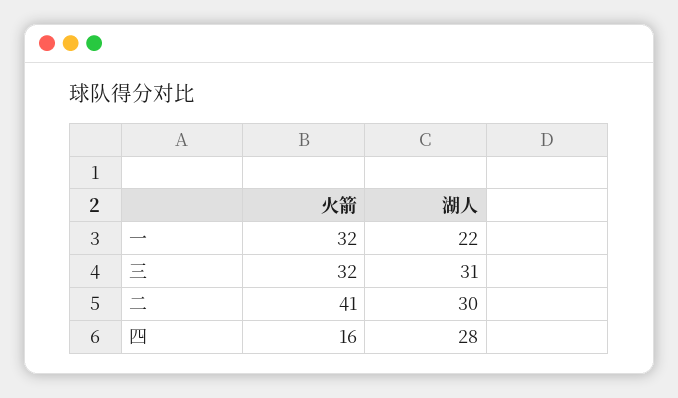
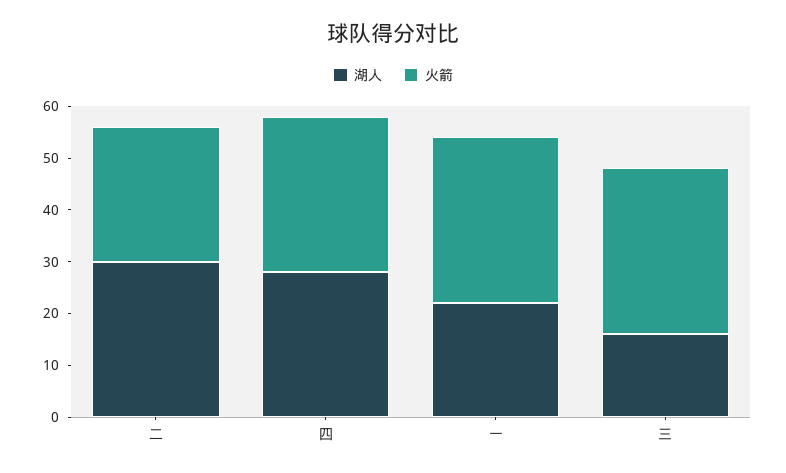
湖人, 三: 31 -> 15
火箭, 二: 41 -> 25
火箭, 四: 16 -> 30

